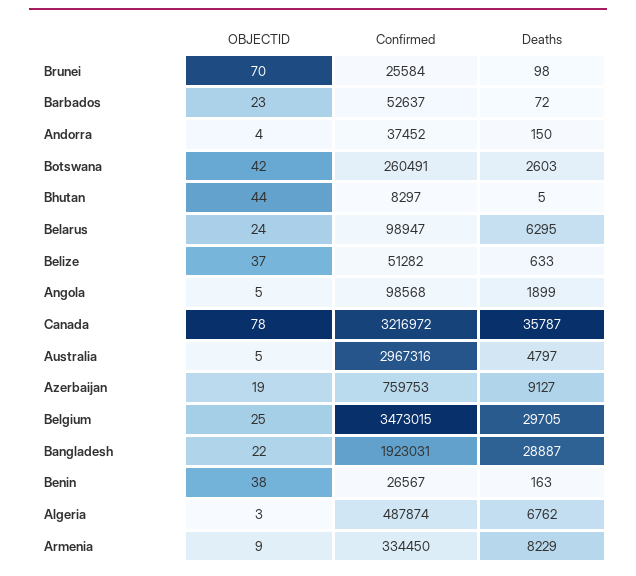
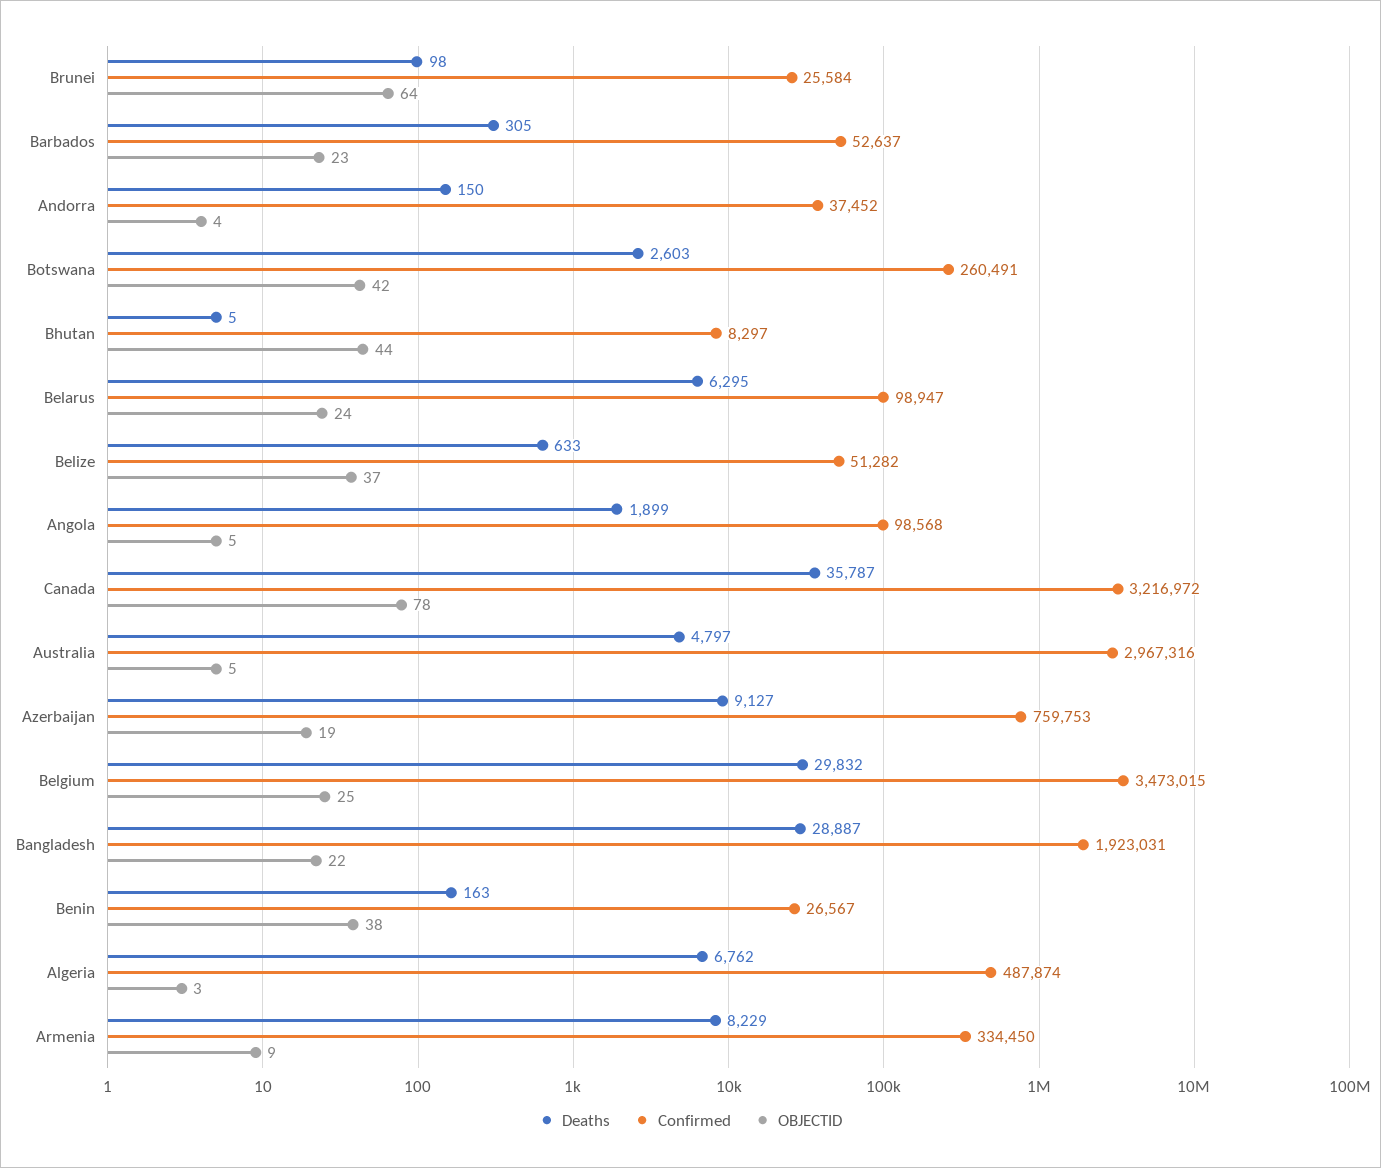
OBJECTID, Brunei: 70 -> 64
Deaths, Barbados: 72 -> 305
Deaths, Belgium: 29705 -> 29832

